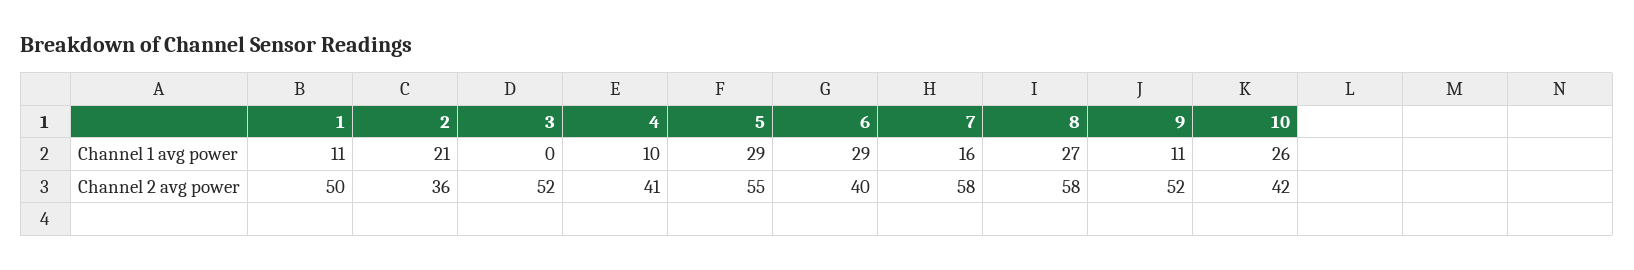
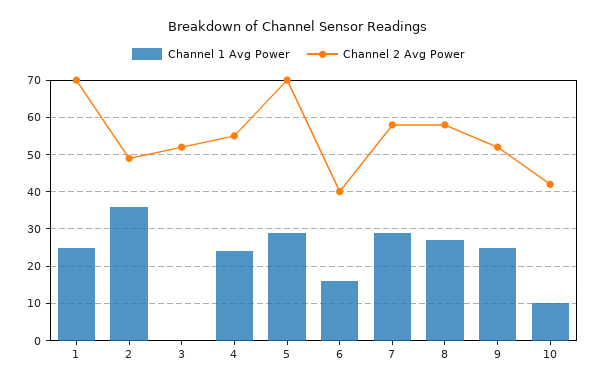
Channel 1 avg power, 1: 11 -> 25
Channel 1 avg power, 2: 21 -> 35
Channel 1 avg power, 4: 10 -> 25
Channel 1 avg power, 6: 29 -> 15
Channel 1 avg power, 7: 16 -> 30
Channel 1 avg power, 9: 11 -> 25
Channel 1 avg power, 10: 26 -> 10
Channel 2 avg power, 1: 50 -> 70
Channel 2 avg power, 2: 36 -> 50
Channel 2 avg power, 4: 41 -> 55
Channel 2 avg power, 5: 55 -> 70

